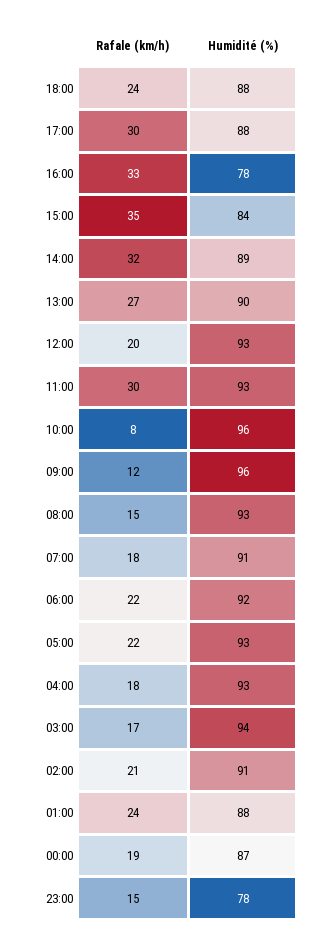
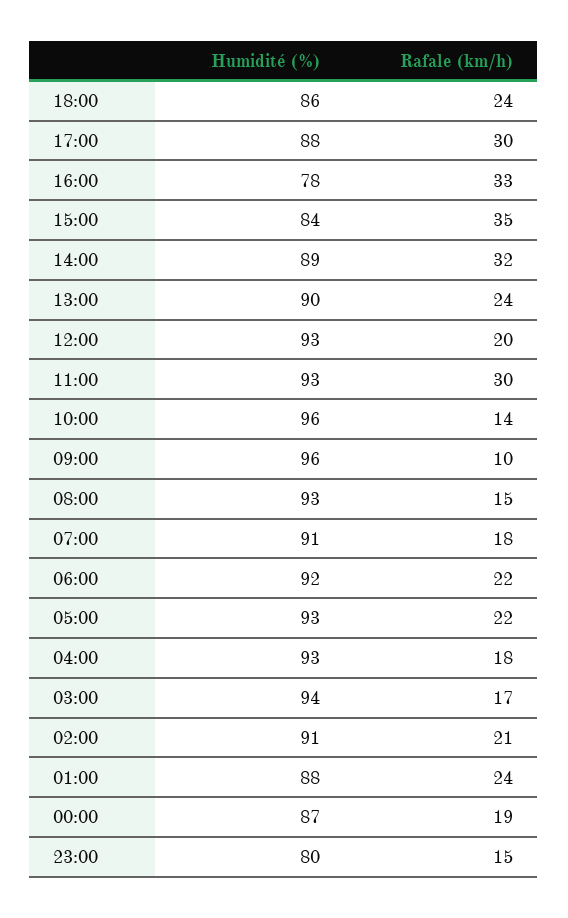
Humidité (%), 18:00: 88 -> 86
Rafale (km/h), 13:00: 27 -> 24
Rafale (km/h), 10:00: 8 -> 14
Rafale (km/h), 09:00: 12 -> 10
Humidité (%), 23:00: 78 -> 80

